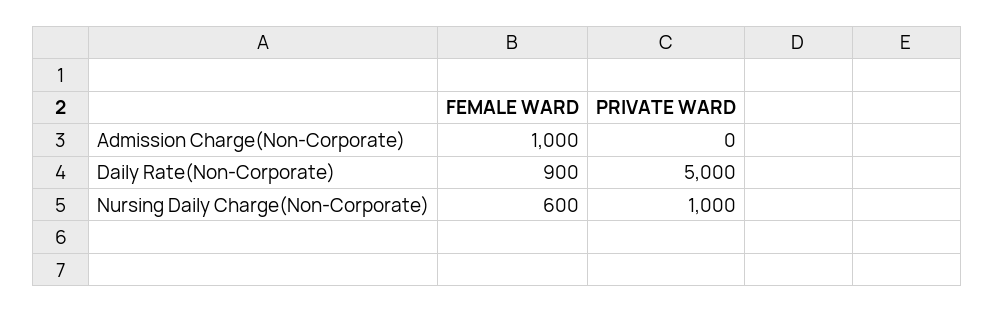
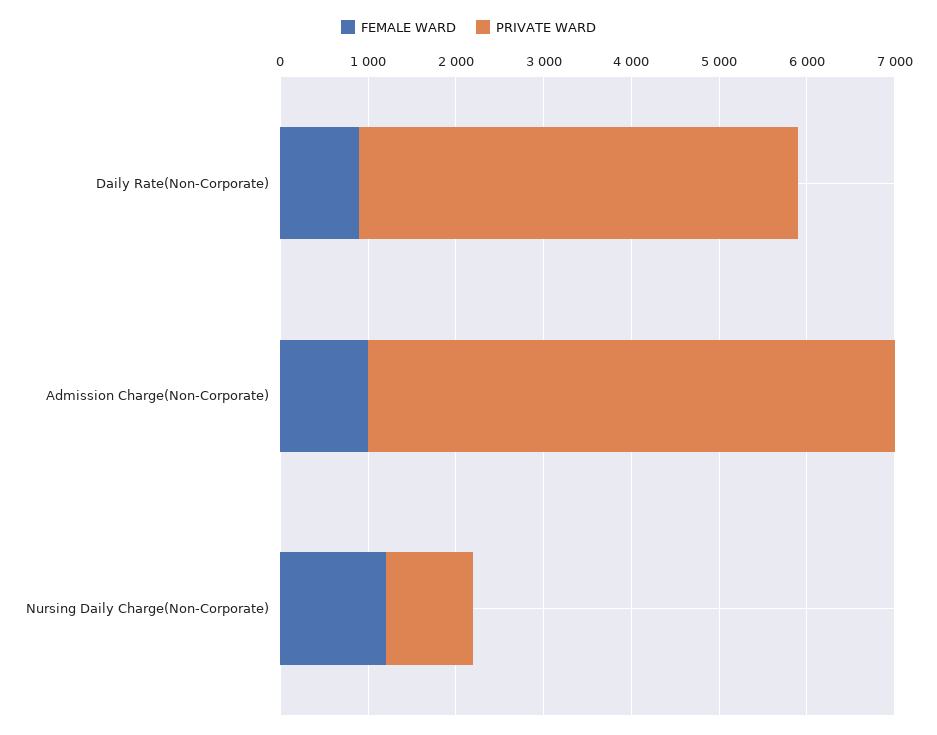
PRIVATE WARD, Admission Charge(Non-Corporate): 0 -> 6000
FEMALE WARD, Nursing Daily Charge(Non-Corporate): 600 -> 1200

